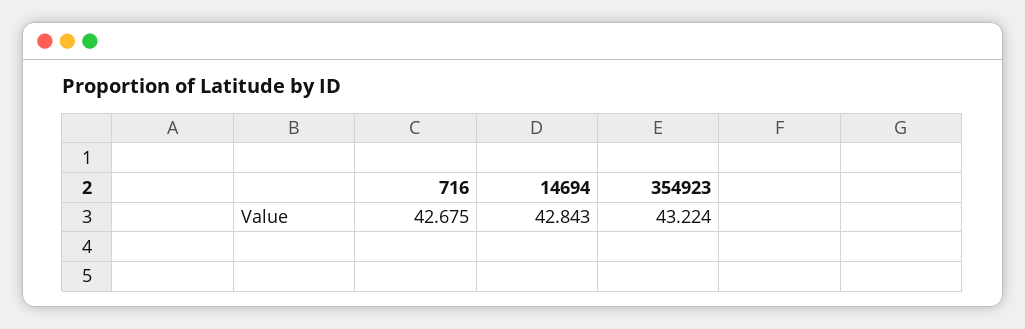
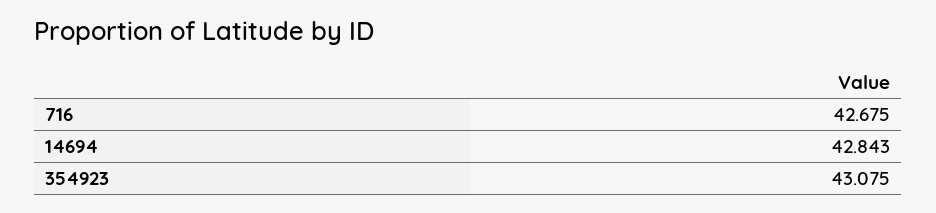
354923: 43.224 -> 43.075

